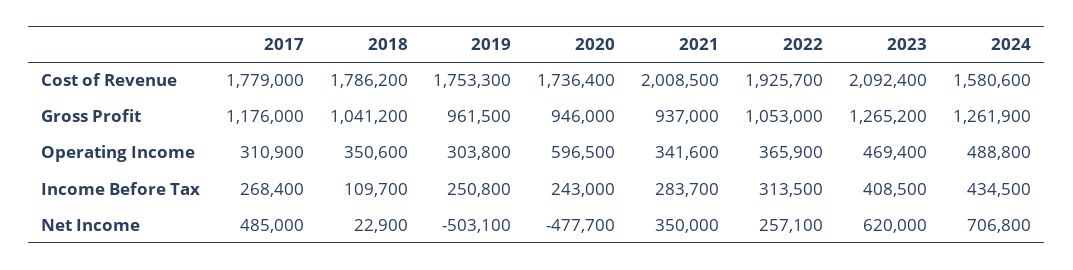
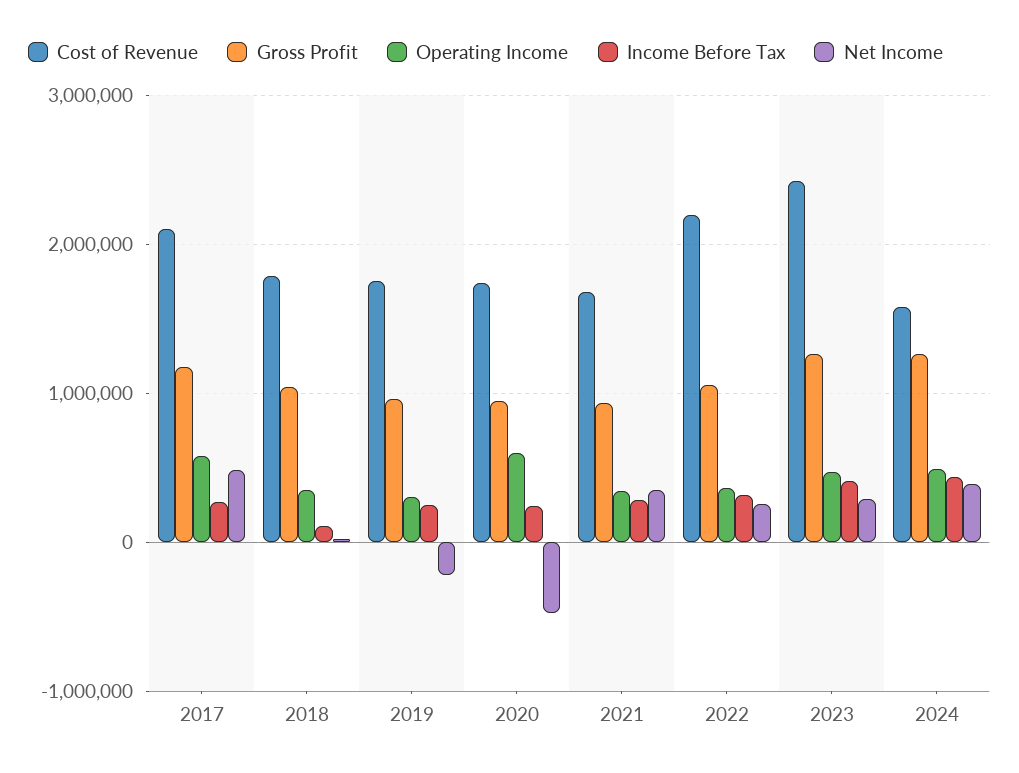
Cost of Revenue, 2017: 1779000 -> 2100000
Cost of Revenue, 2021: 2008500 -> 1700000
Cost of Revenue, 2022: 1925700 -> 2200000
Cost of Revenue, 2023: 2092400 -> 2400000
Operating Income, 2017: 310900 -> 600000
Net Income, 2019: -503100 -> -200000
Net Income, 2023: 620000 -> 300000
Net Income, 2024: 706800 -> 400000

